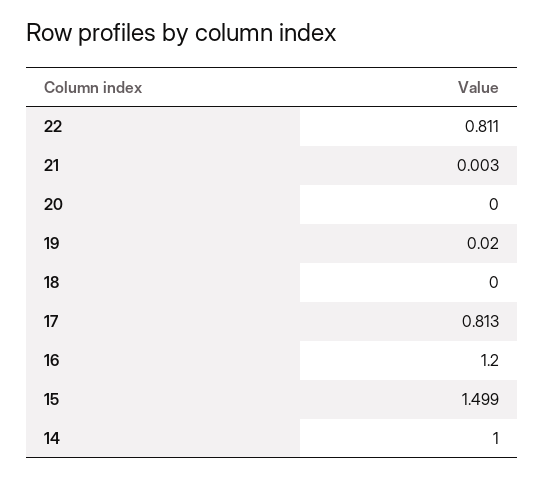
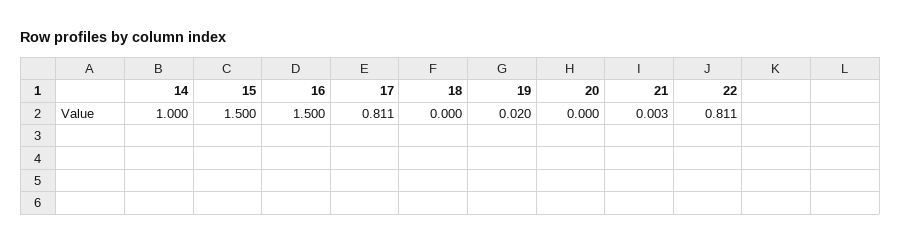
17: 0.813 -> 0.811
16: 1.2 -> 1.5
15: 1.499 -> 1.5

